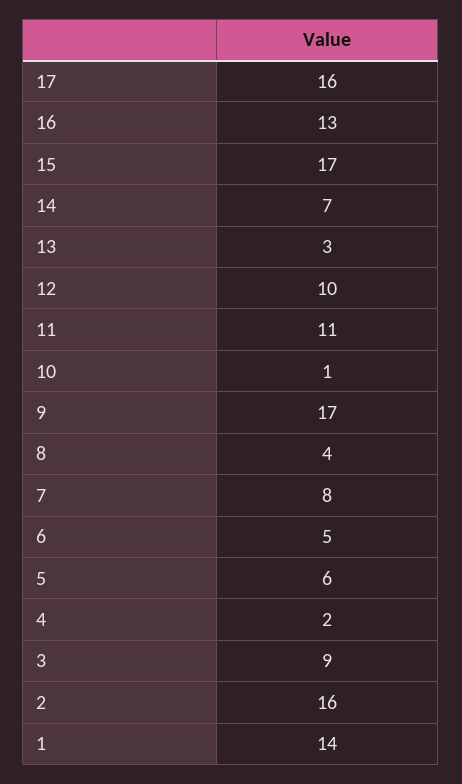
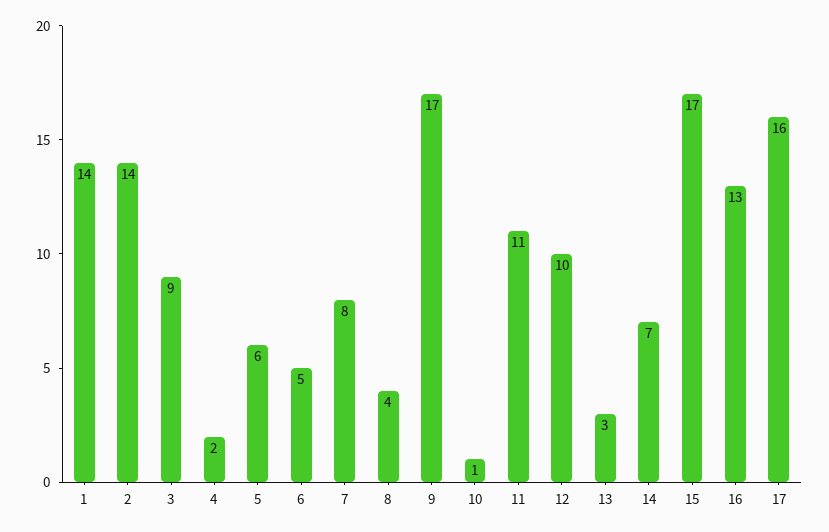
2: 16 -> 14

